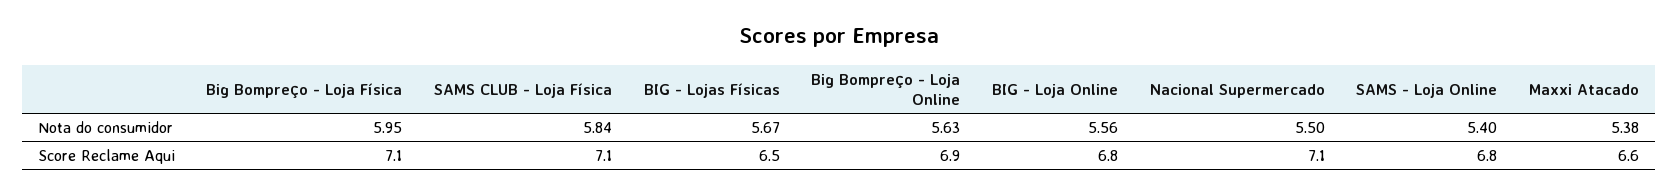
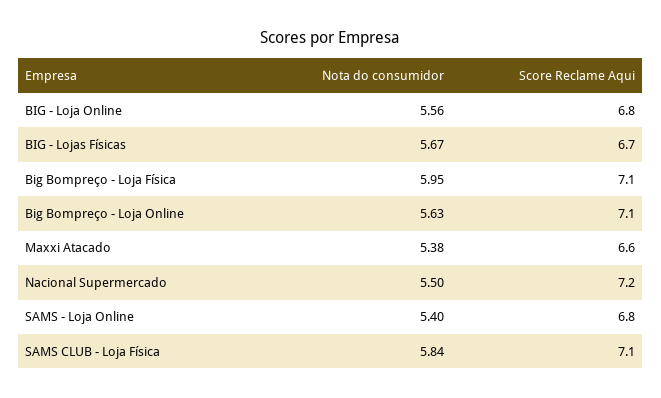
BIG - Lojas Físicas, Score Reclame Aqui: 6.5 -> 6.7
Big Bompreço - Loja Online, Score Reclame Aqui: 6.9 -> 7.1
Nacional Supermercado, Score Reclame Aqui: 7.1 -> 7.2

